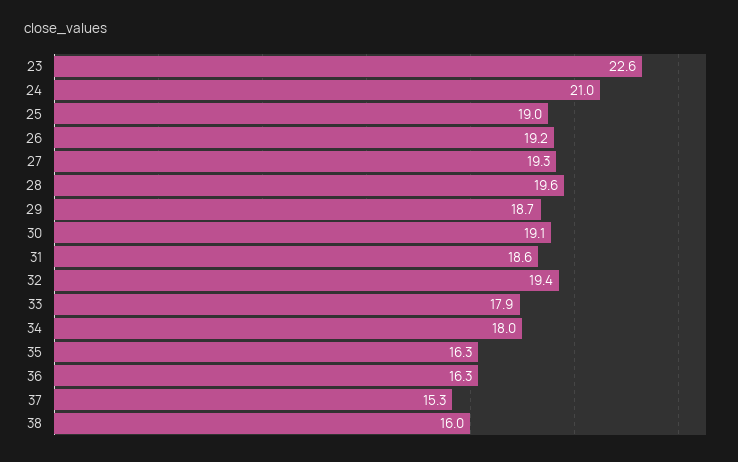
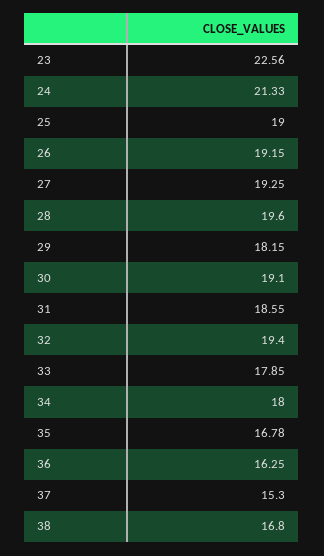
24: 21 -> 21.33
29: 18.7 -> 18.15
35: 16.3 -> 16.78
38: 16 -> 16.8

